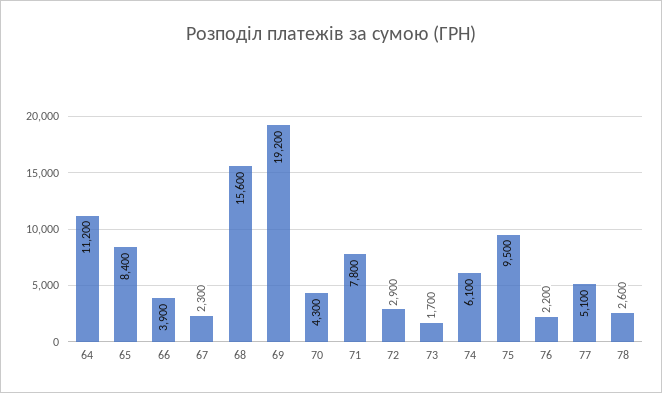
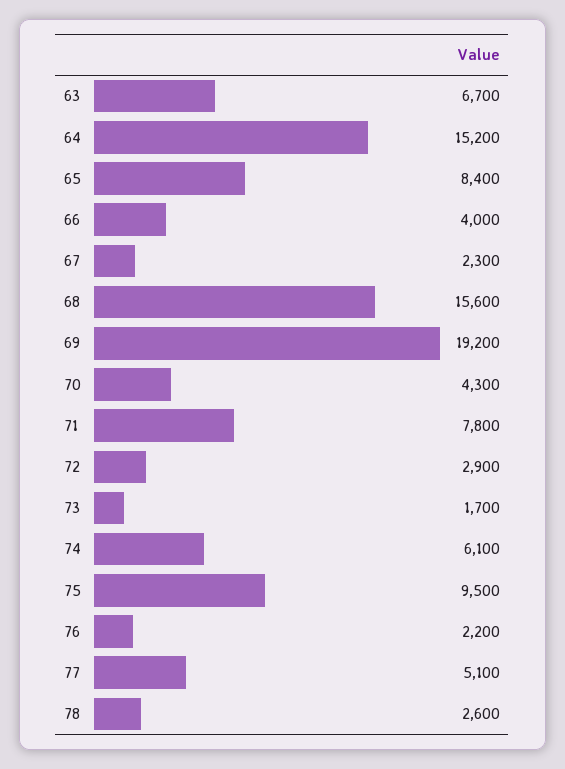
64: 11200 -> 15200
66: 3900 -> 4000
63: none -> 6700

